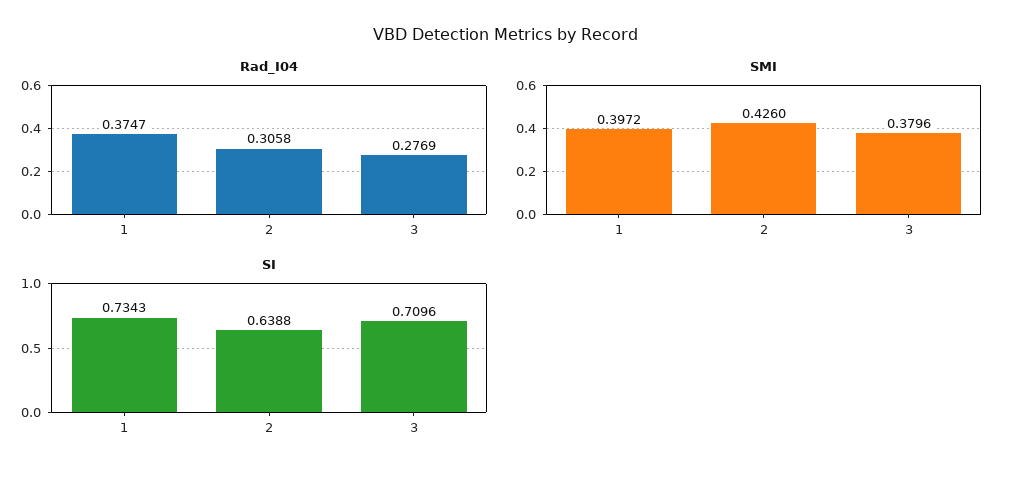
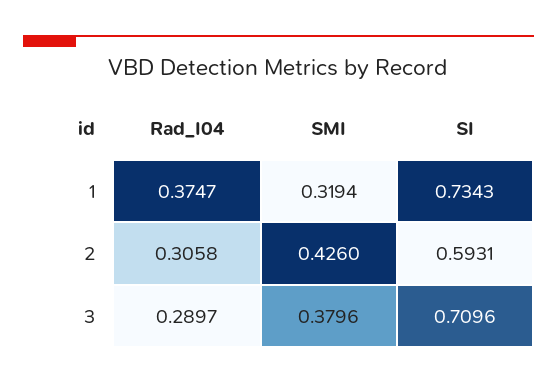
Rad_I04, 3: 0.2769 -> 0.2897
SMI, 1: 0.3972 -> 0.3194
SI, 2: 0.6388 -> 0.5931

